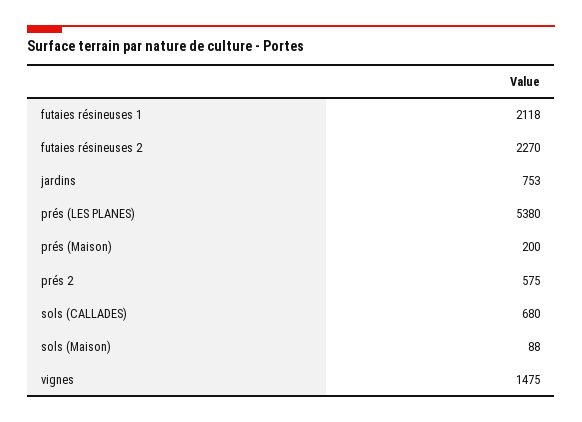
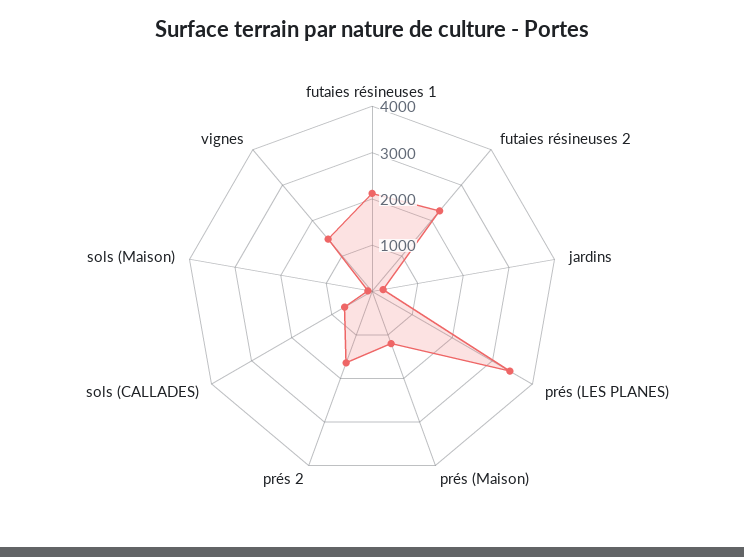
jardins: 753 -> 200
prés (LES PLANES): 5380 -> 3400
prés (Maison): 200 -> 1200
prés 2: 575 -> 1600

